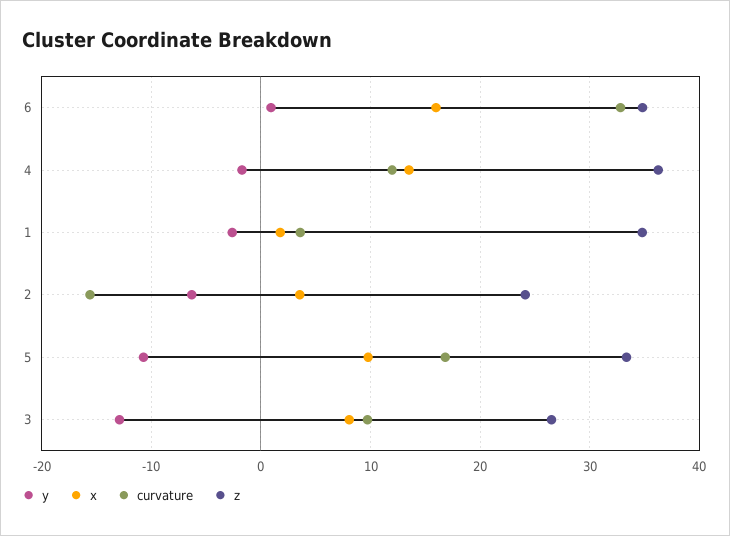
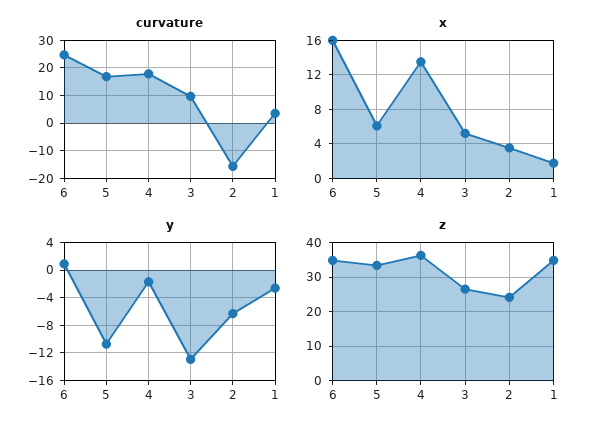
curvature, 6: 33 -> 25
curvature, 4: 12 -> 17.5
x, 5: 10 -> 6
x, 3: 8 -> 5

